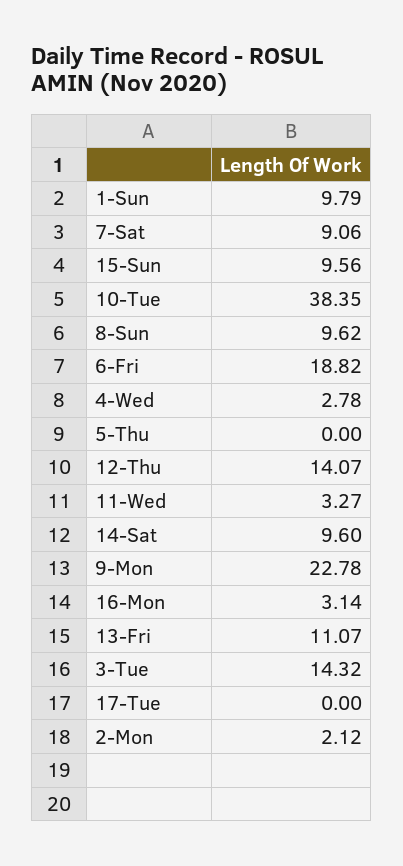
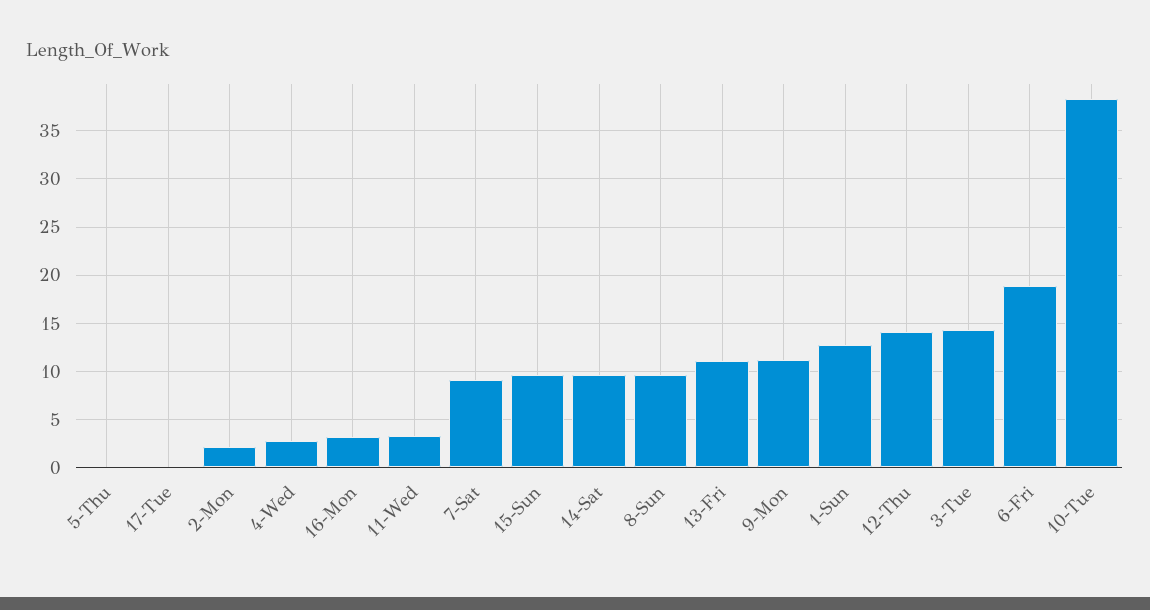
1-Sun: 9.79 -> 13
9-Mon: 22.78 -> 11

